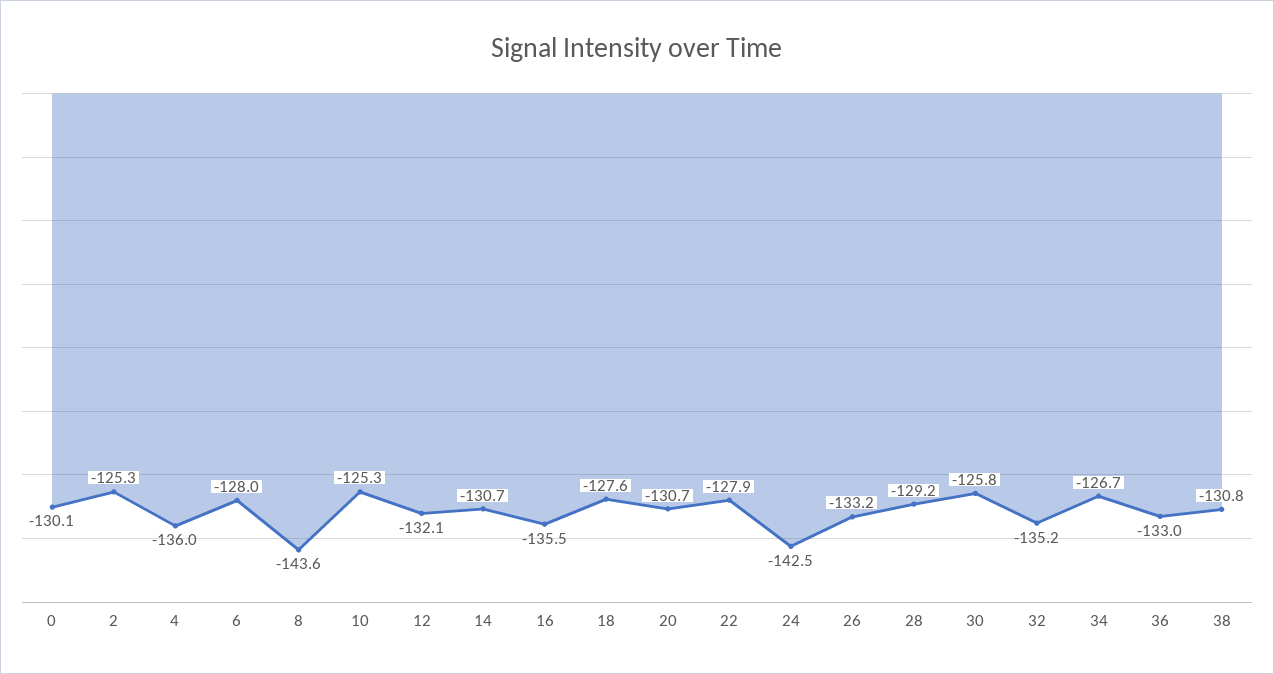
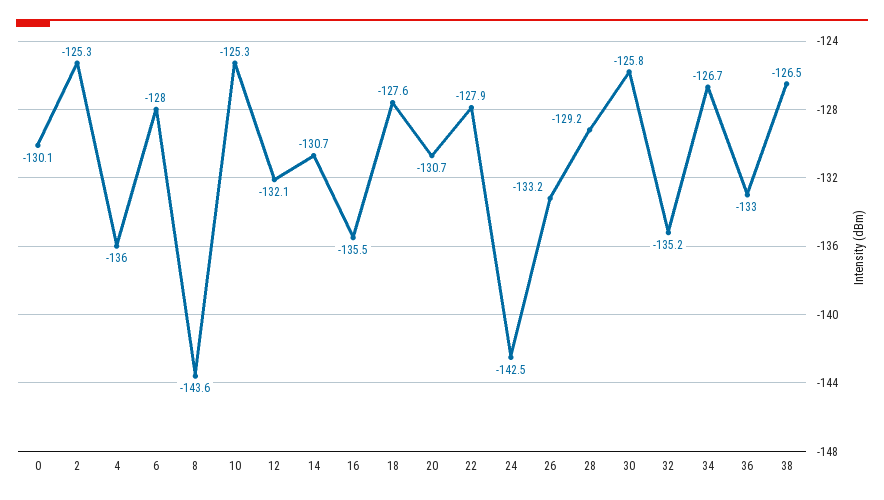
38: -130.8 -> -126.5

